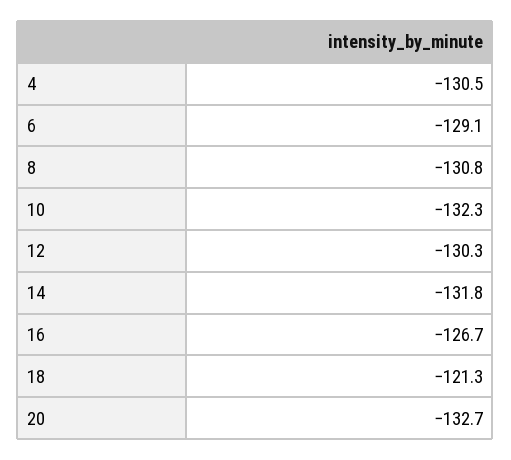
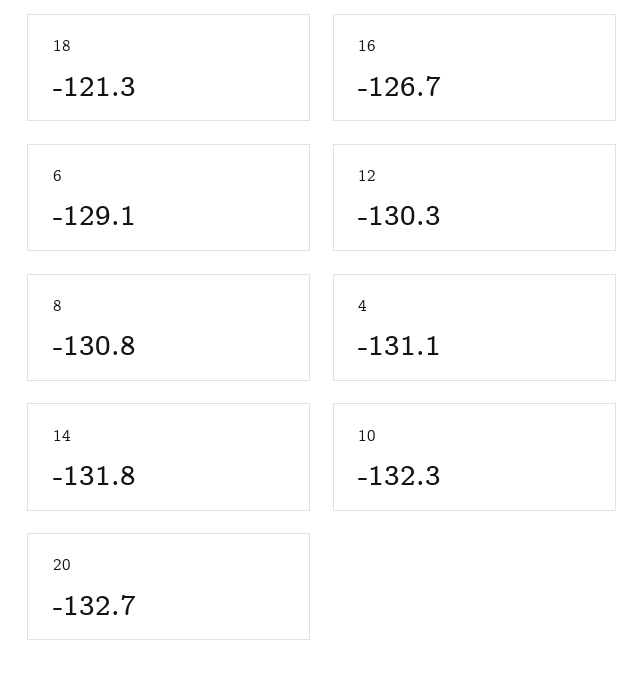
4: -130.5 -> -131.1

